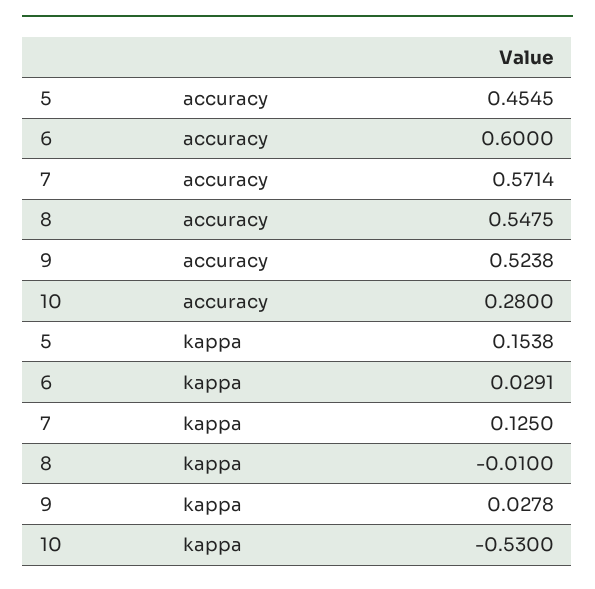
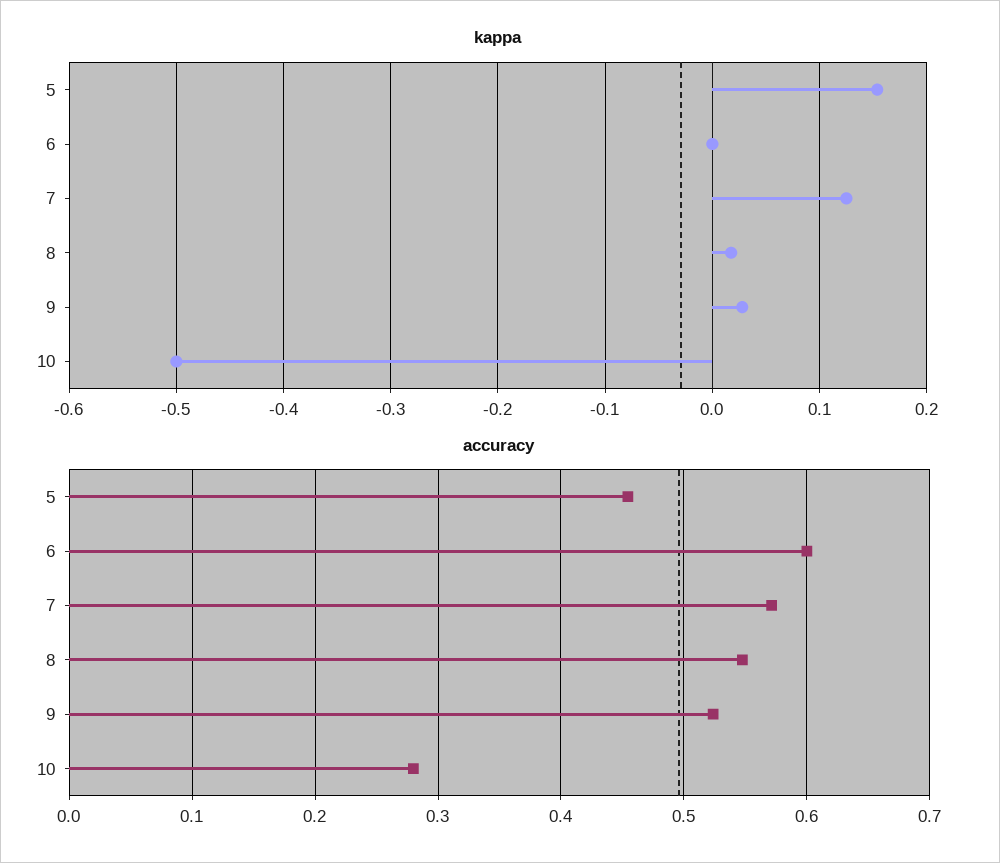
kappa, 6: 0.0291 -> 0
kappa, 8: -0.01 -> 0.02
kappa, 10: -0.53 -> -0.5

